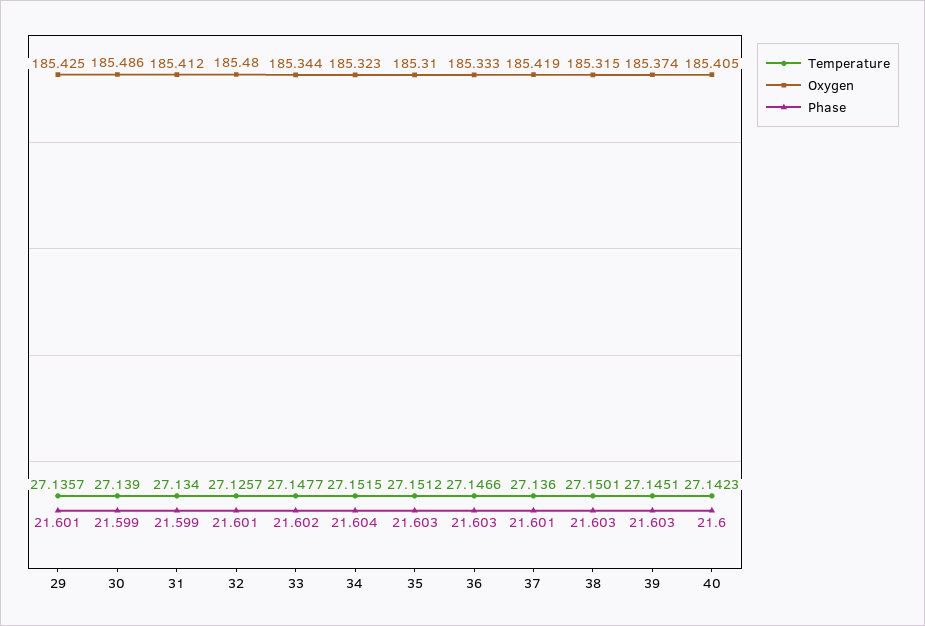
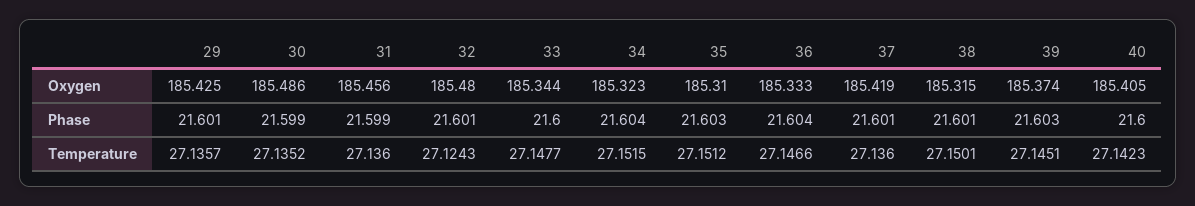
Temperature, 30: 27.139 -> 27.1352
Temperature, 31: 27.134 -> 27.136
Oxygen, 31: 185.412 -> 185.456
Temperature, 32: 27.1257 -> 27.1243
Phase, 33: 21.602 -> 21.6
Phase, 36: 21.603 -> 21.604
Phase, 38: 21.603 -> 21.601

